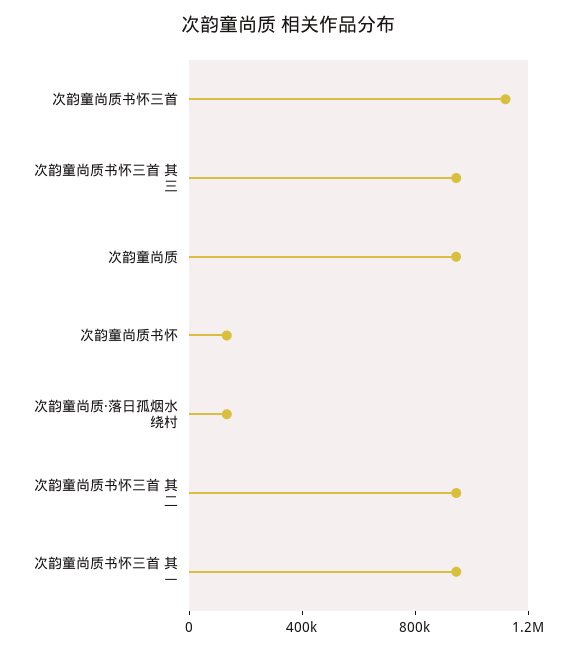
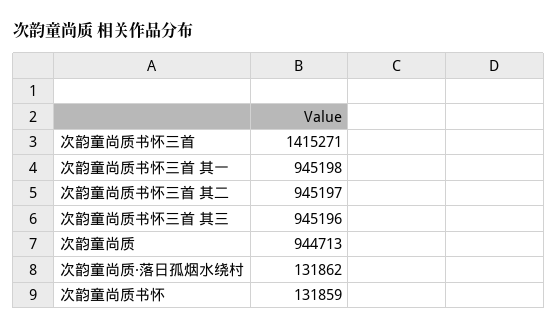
次韵童尚质书怀三首: 1100000 -> 1415271

